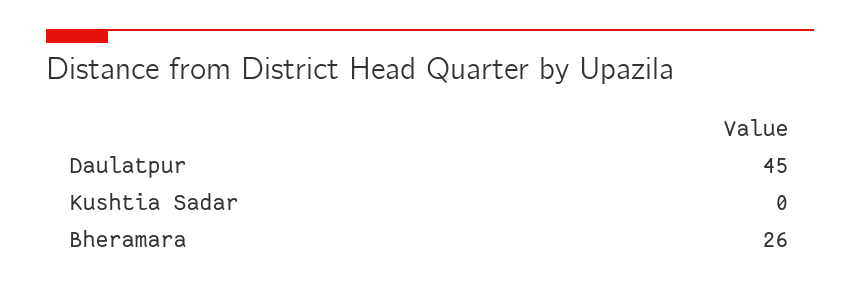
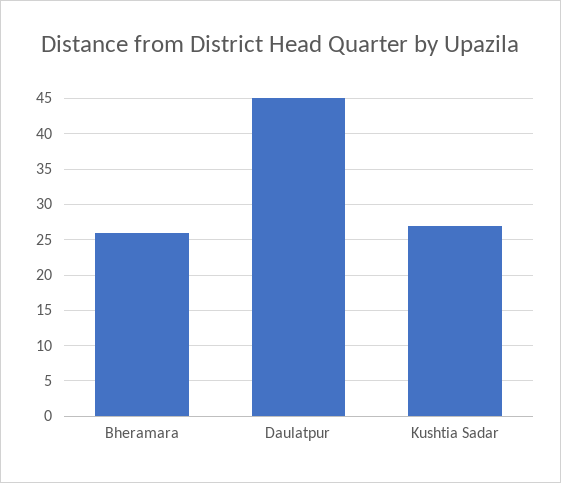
Kushtia Sadar: 0 -> 27

